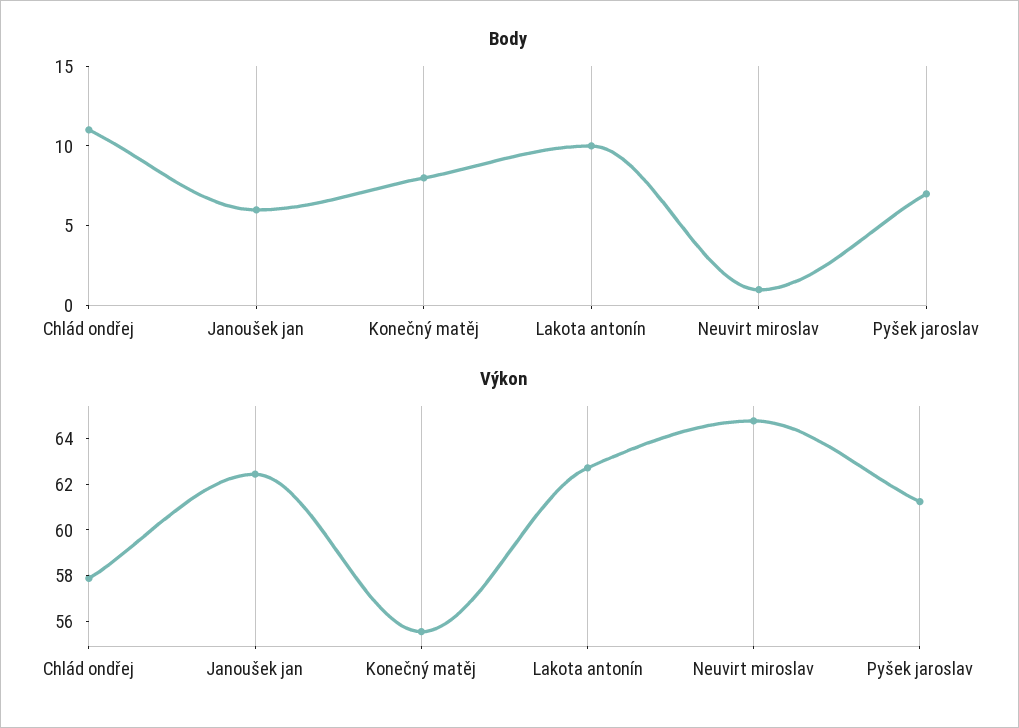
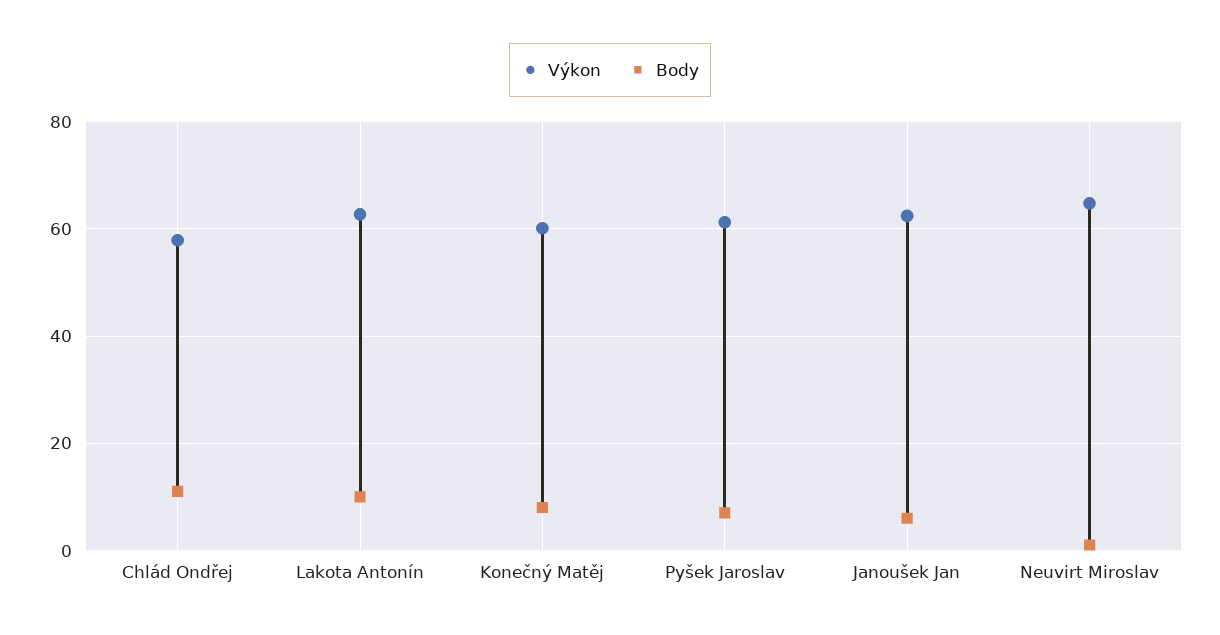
Výkon, Konečný matěj: 55.5 -> 60

